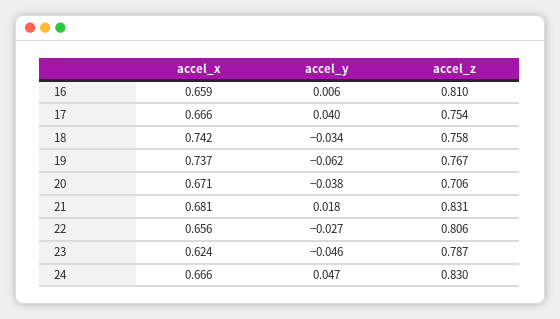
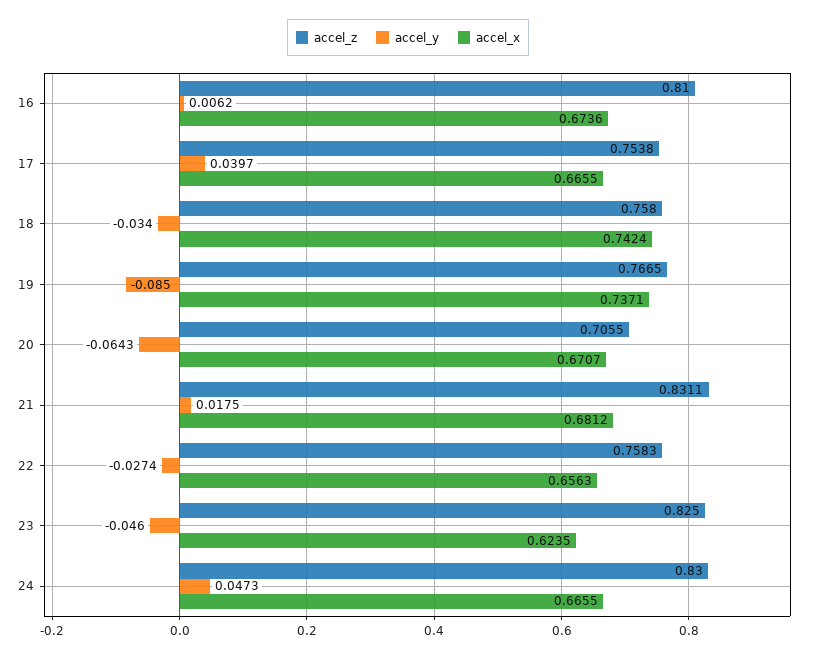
accel_x, 16: 0.659 -> 0.6736
accel_y, 19: -0.062 -> -0.085
accel_y, 20: -0.038 -> -0.0643
accel_z, 22: 0.806 -> 0.7583
accel_z, 23: 0.787 -> 0.825

